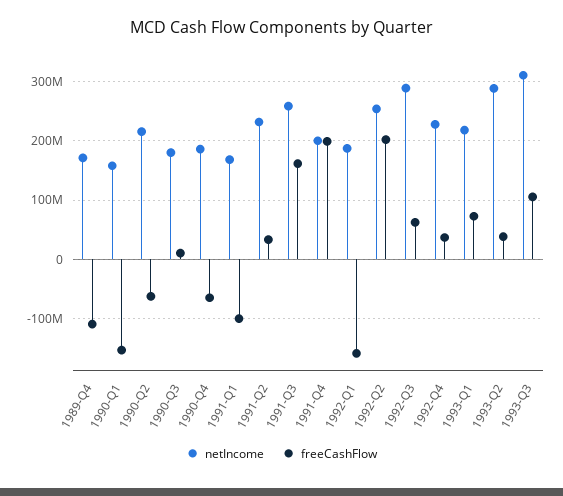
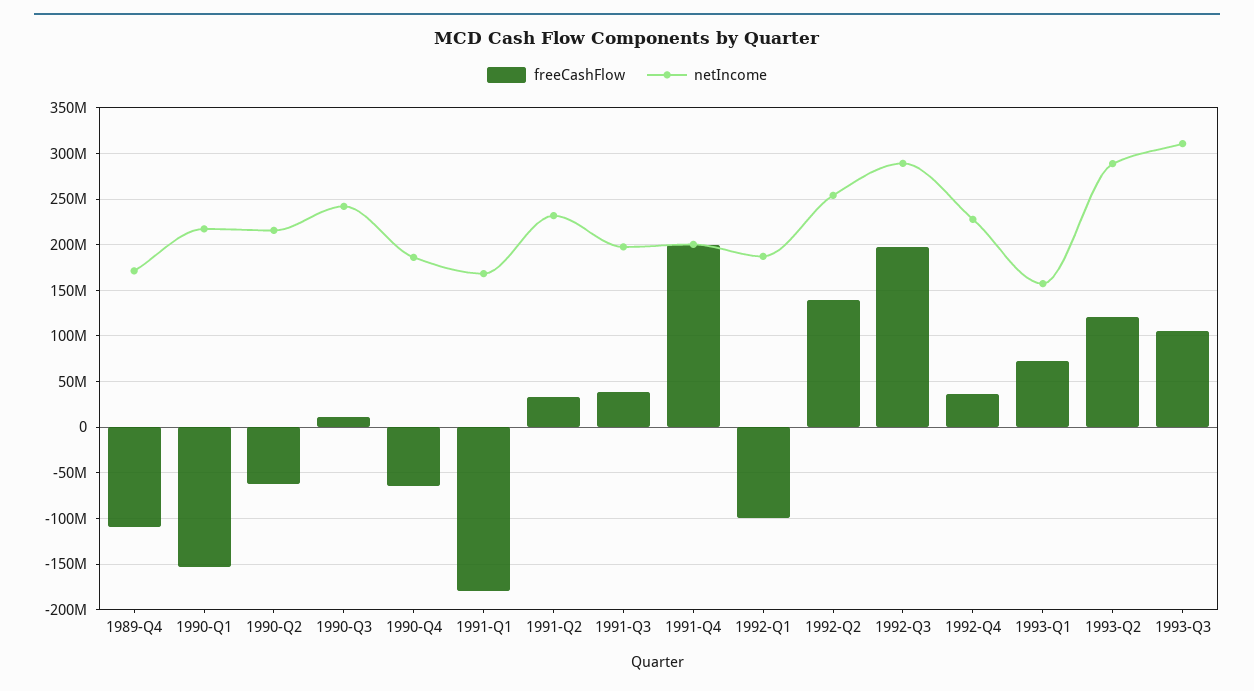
netIncome, 1990-Q1: 160000000 -> 220000000
netIncome, 1990-Q3: 180000000 -> 240000000
freeCashFlow, 1991-Q1: -100000000 -> -180000000
netIncome, 1991-Q3: 260000000 -> 200000000
freeCashFlow, 1991-Q3: 160000000 -> 40000000
freeCashFlow, 1992-Q1: -160000000 -> -100000000
freeCashFlow, 1992-Q2: 200000000 -> 140000000
freeCashFlow, 1992-Q3: 60000000 -> 200000000
netIncome, 1993-Q1: 220000000 -> 160000000
freeCashFlow, 1993-Q2: 40000000 -> 120000000

